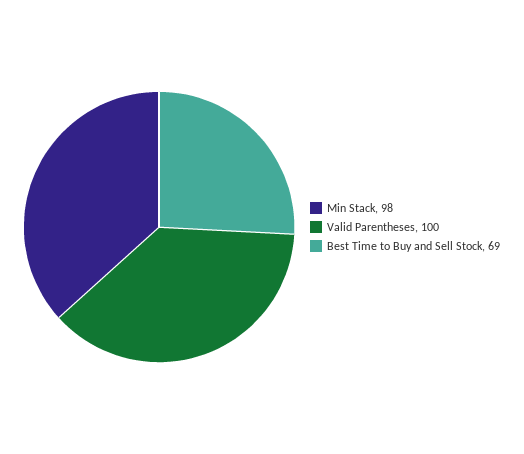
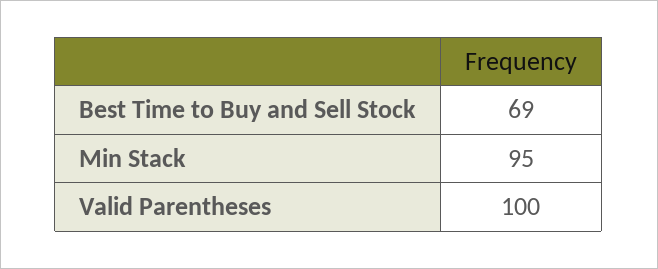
Min Stack: 98 -> 95

